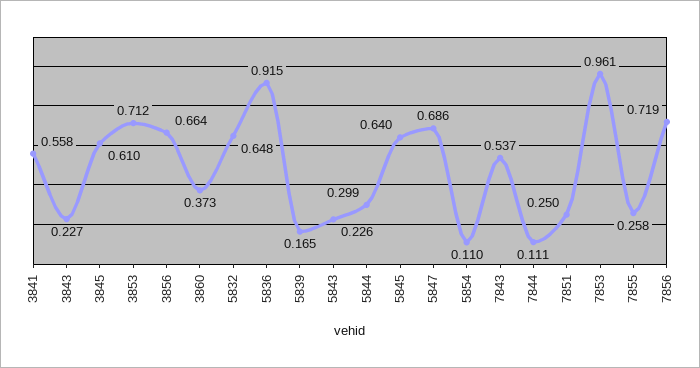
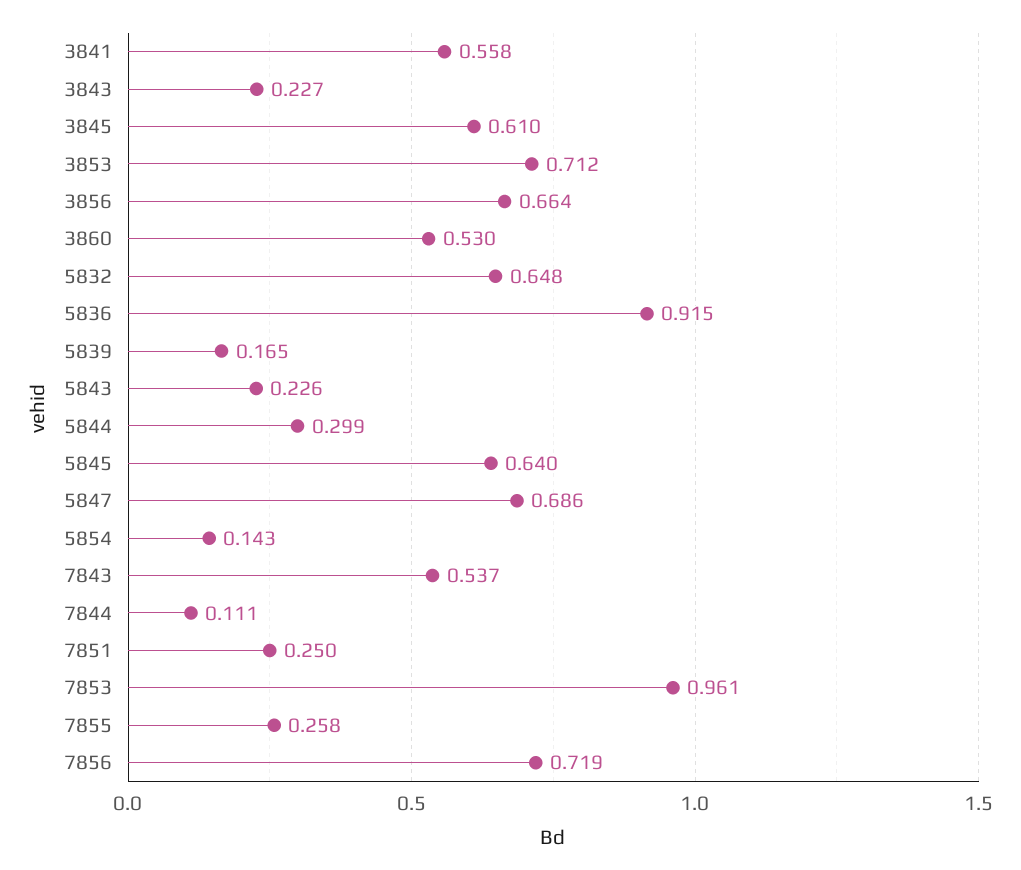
3860: 0.373 -> 0.53
5854: 0.11 -> 0.143

